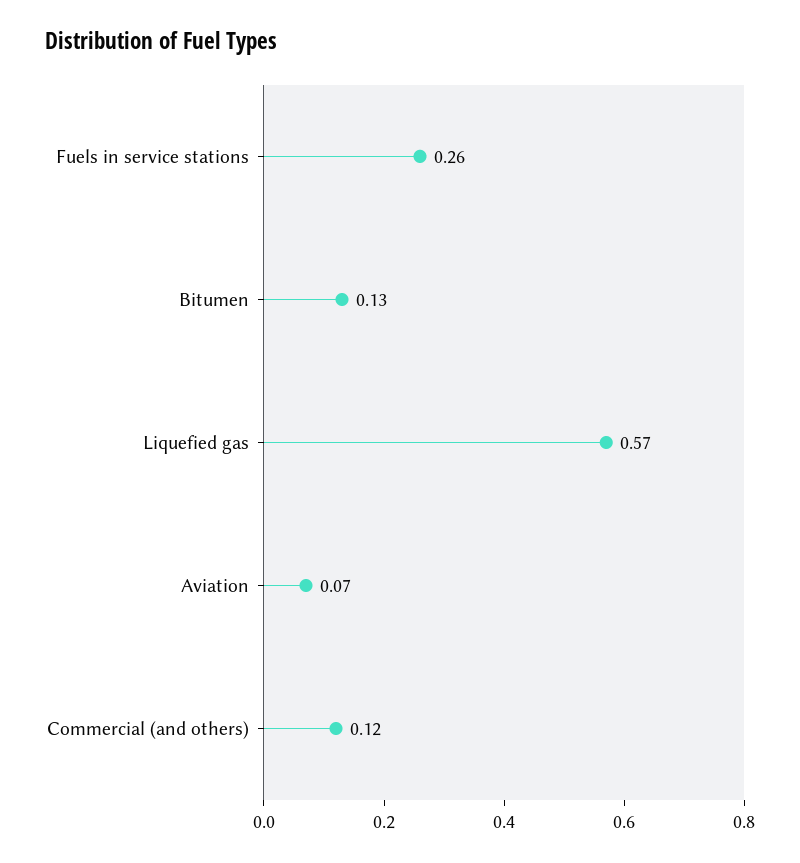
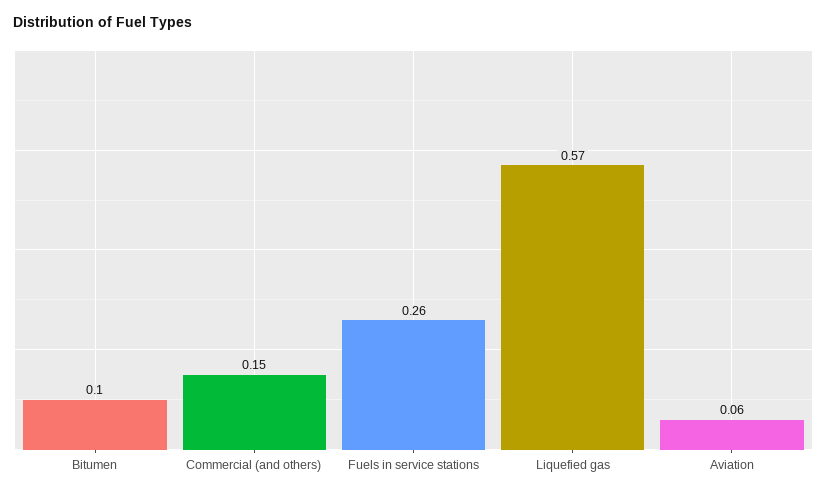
Bitumen: 0.13 -> 0.1
Aviation: 0.07 -> 0.06
Commercial (and others): 0.12 -> 0.15

